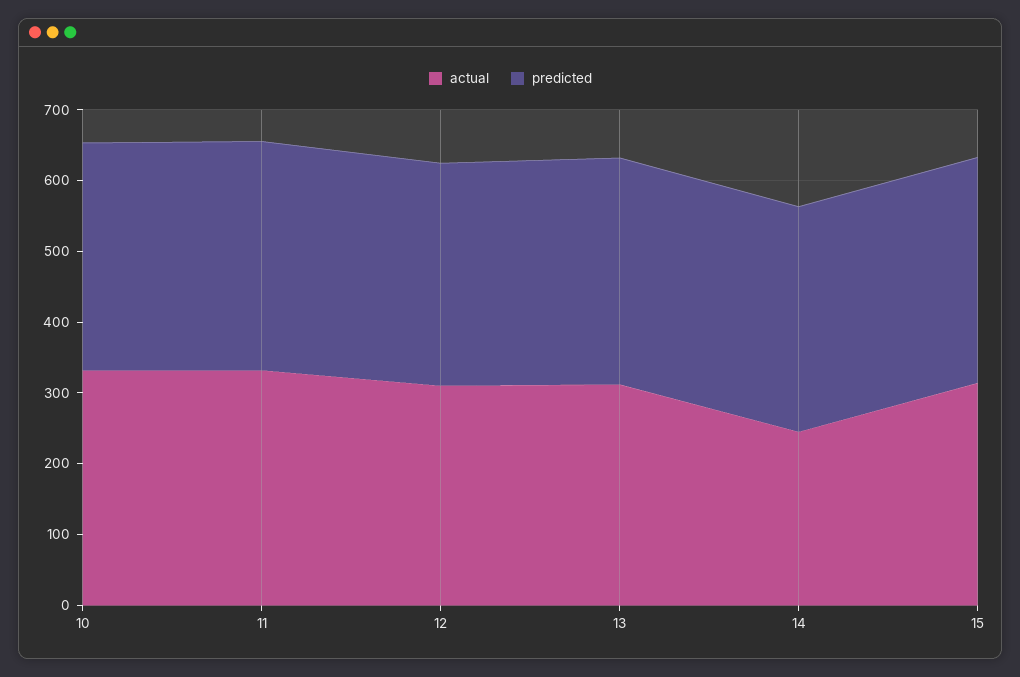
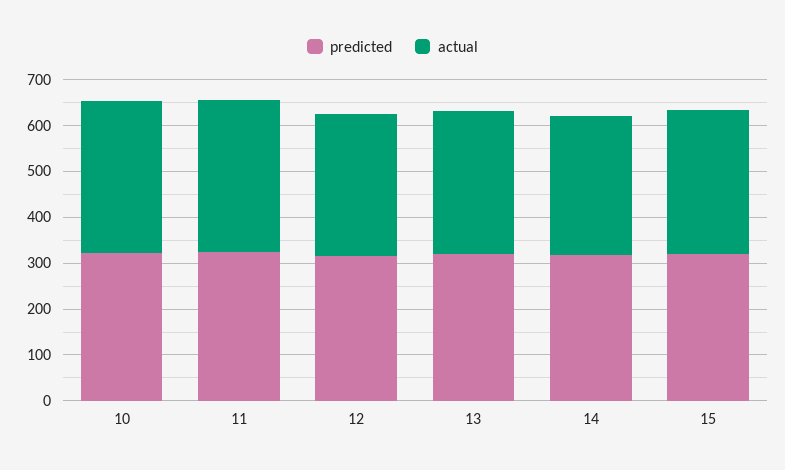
actual, 14: 240 -> 300

